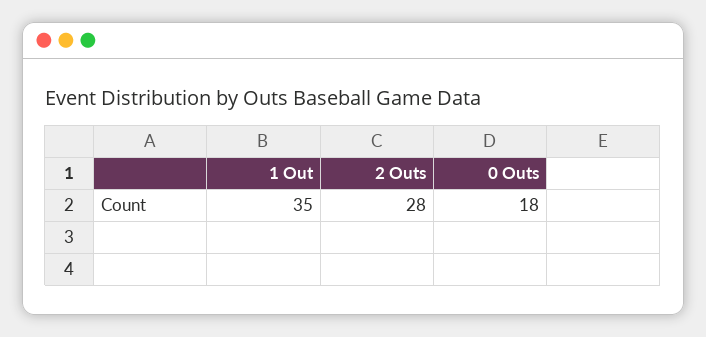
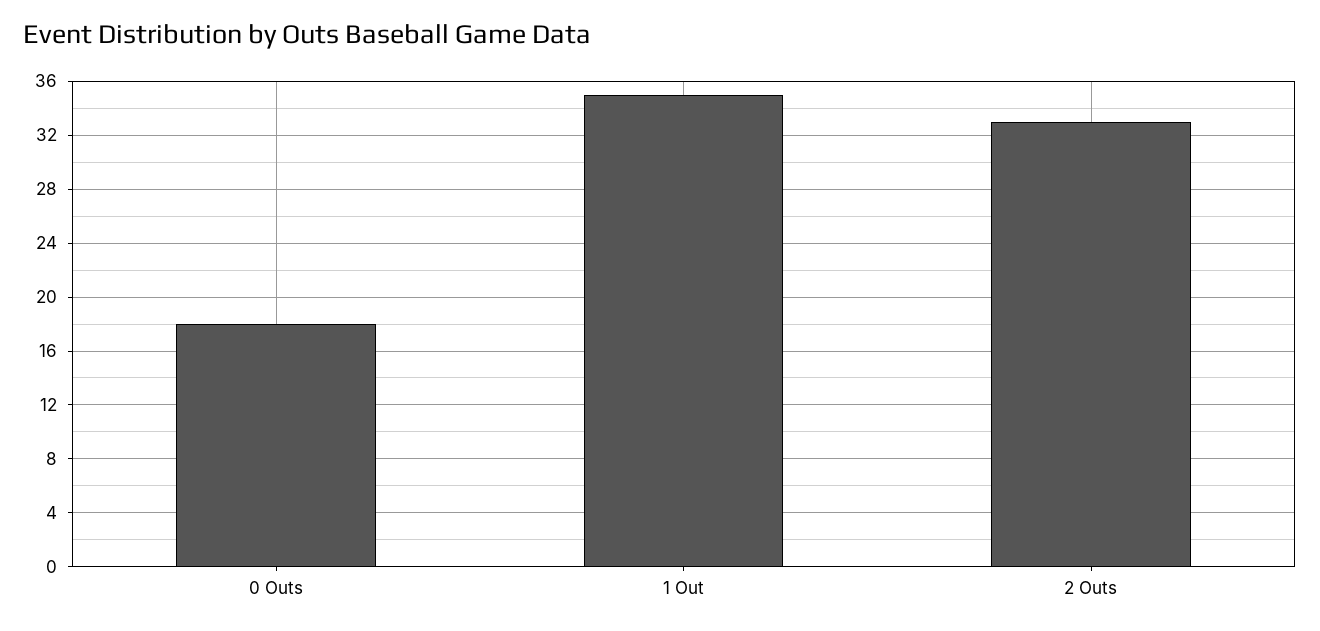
2 Outs: 28 -> 33

